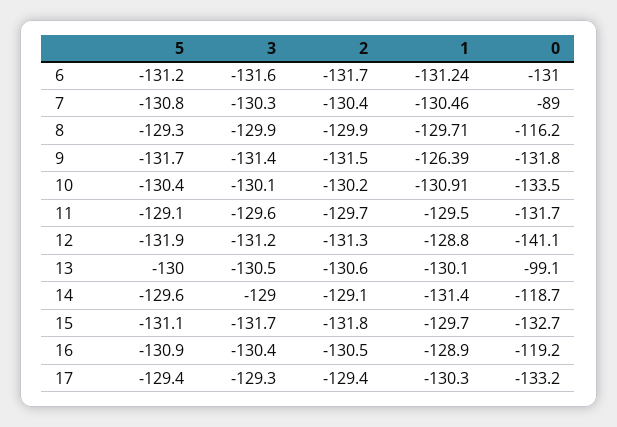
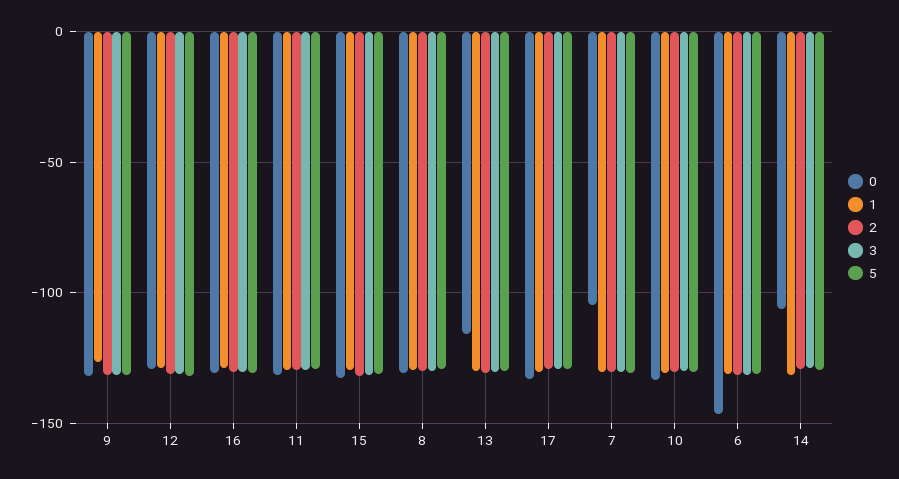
0, 6: -131 -> -145
0, 7: -89 -> -105
0, 8: -116.2 -> -130
0, 12: -141.1 -> -130
0, 13: -99.1 -> -115
0, 14: -118.7 -> -105
0, 16: -119.2 -> -130

